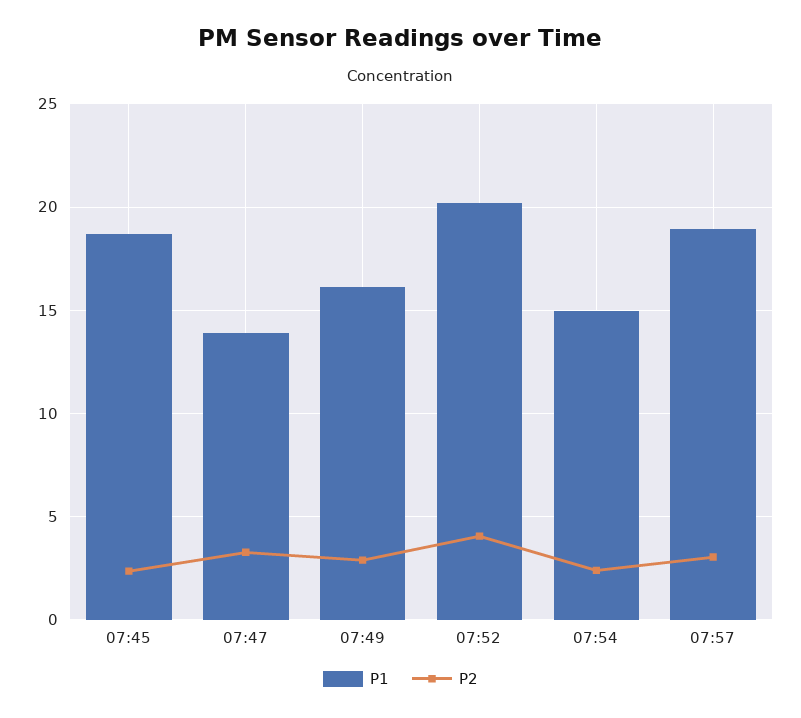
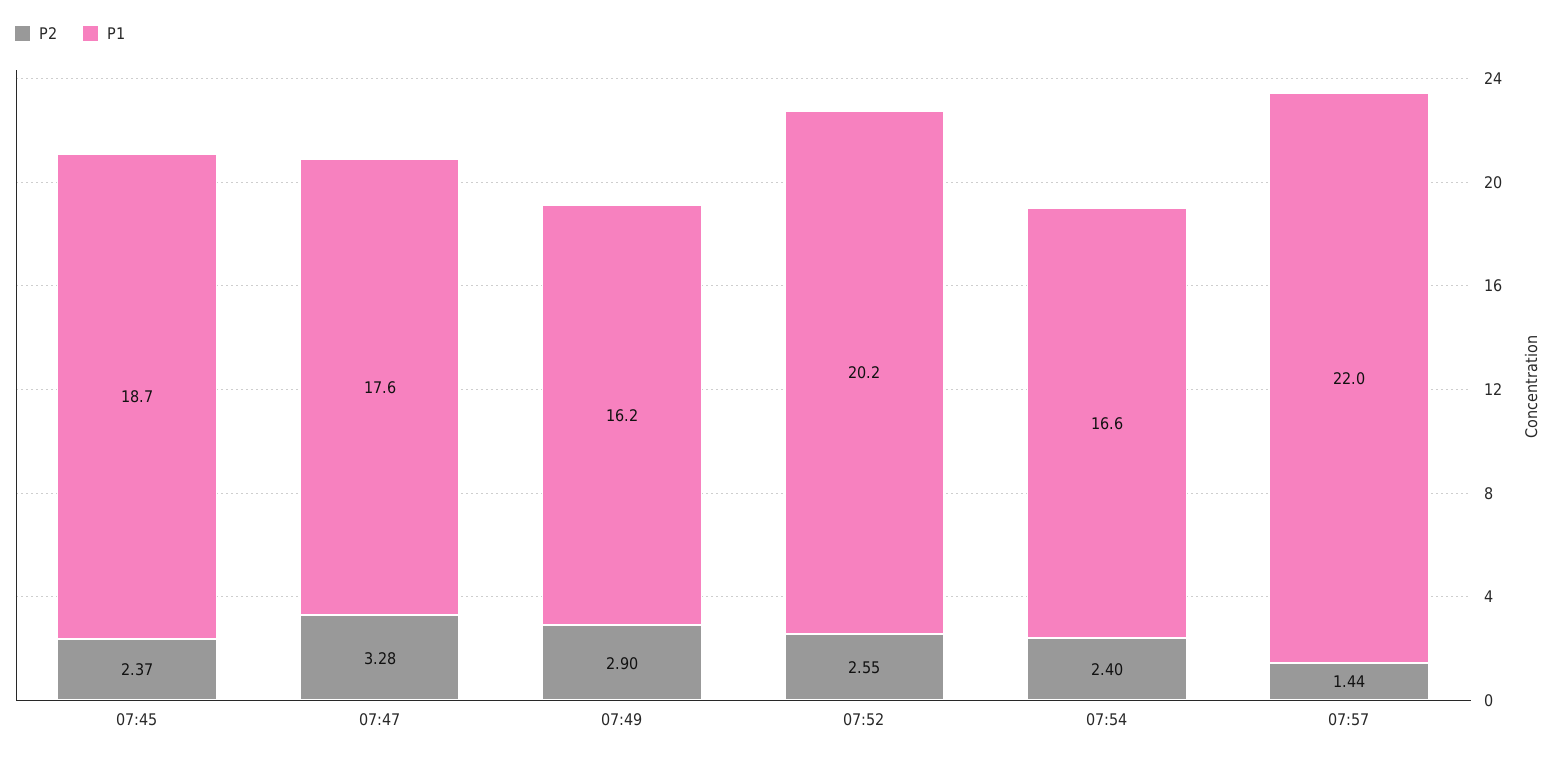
P1, 07:47: 14 -> 17.6
P2, 07:52: 4 -> 2.55
P1, 07:54: 15 -> 16.6
P1, 07:57: 19 -> 22
P2, 07:57: 3 -> 1.44

